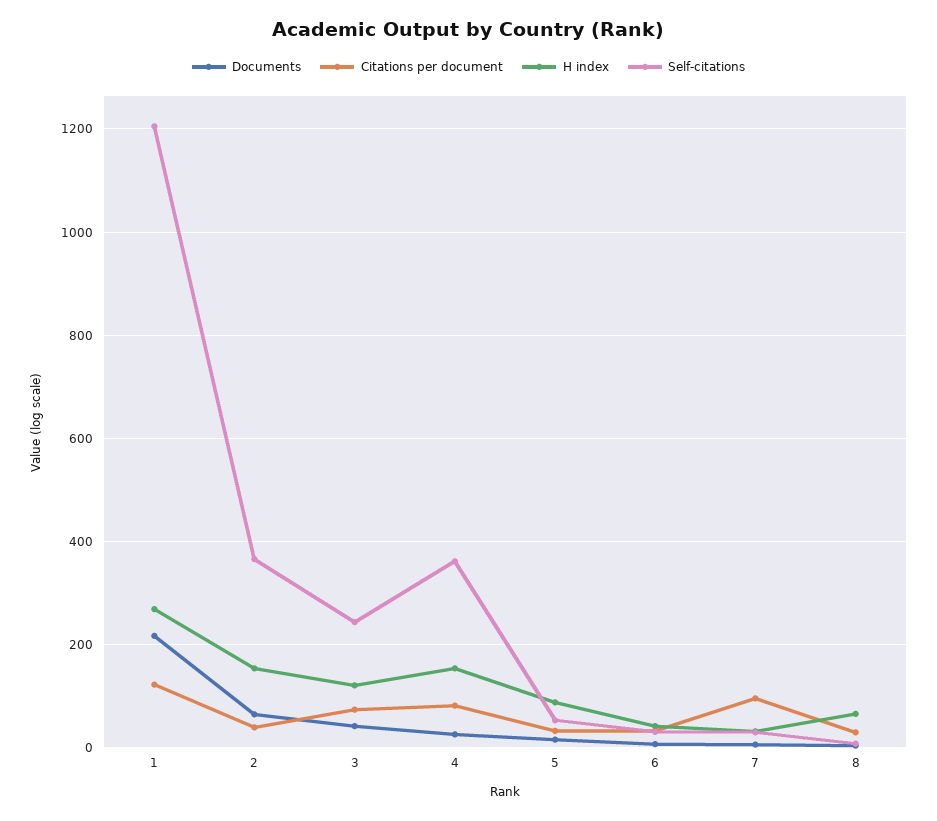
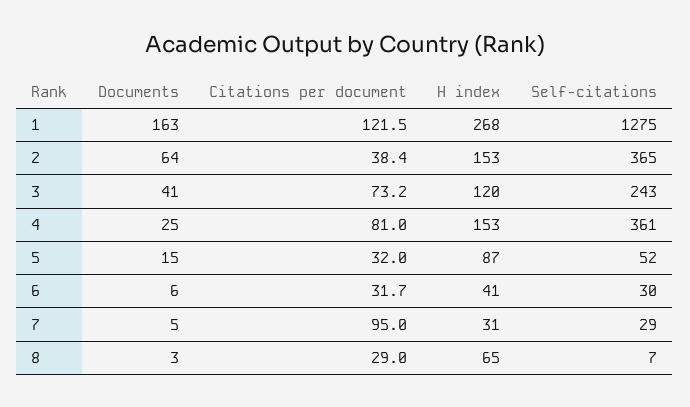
Documents, 1: 220 -> 163
Self-citations, 1: 1200 -> 1275

